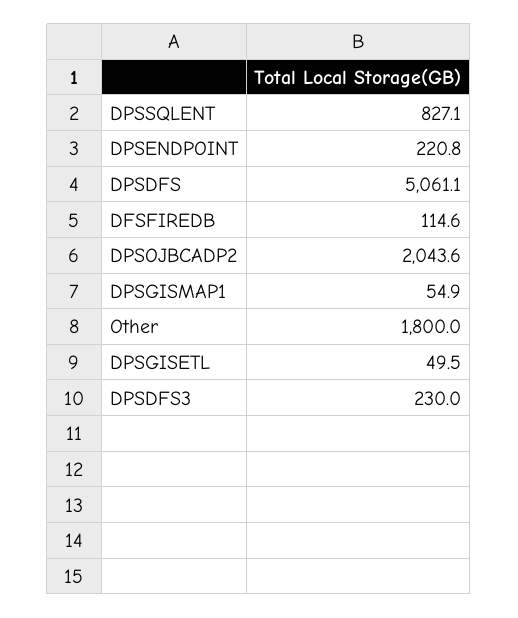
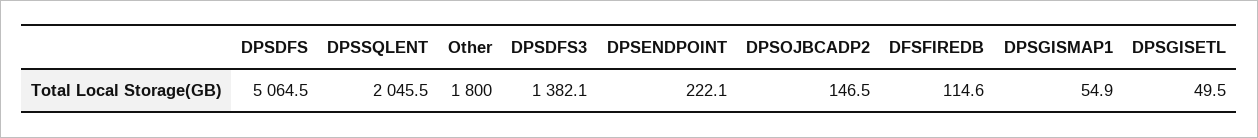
DPSSQLENT: 827.1 -> 2045.5
DPSENDPOINT: 220.8 -> 222.1
DPSDFS: 5061.1 -> 5064.5
DPSOJBCADP2: 2043.6 -> 146.5
DPSDFS3: 230 -> 1382.1

